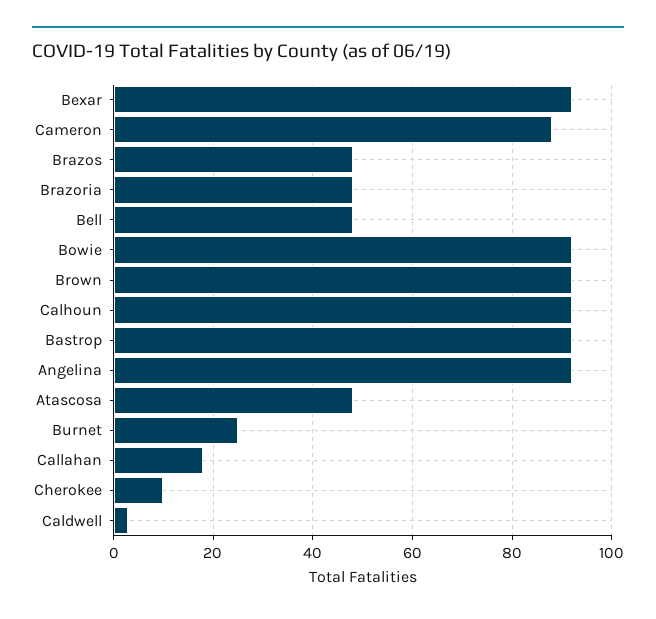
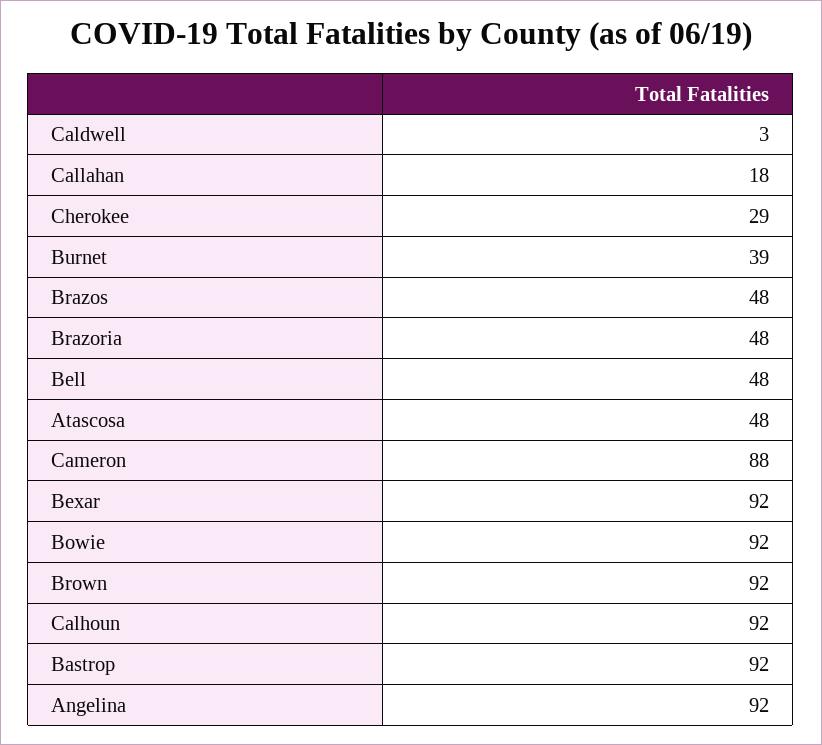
Burnet: 25 -> 39
Cherokee: 10 -> 29

